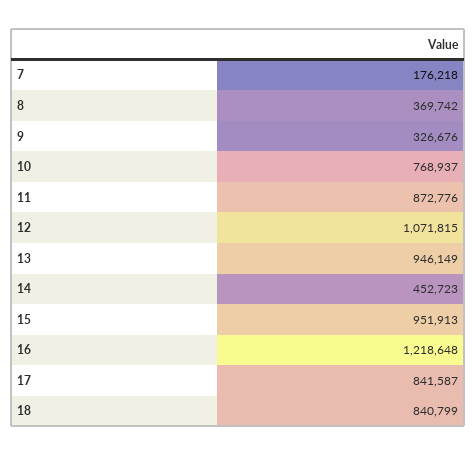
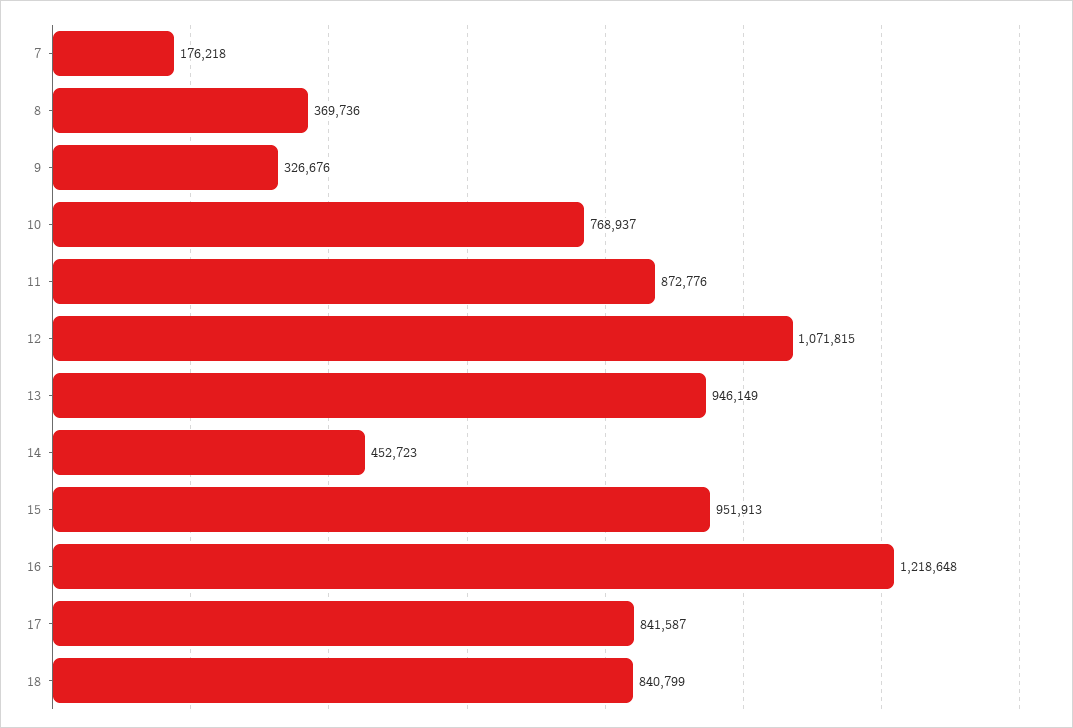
8: 369742 -> 369736

